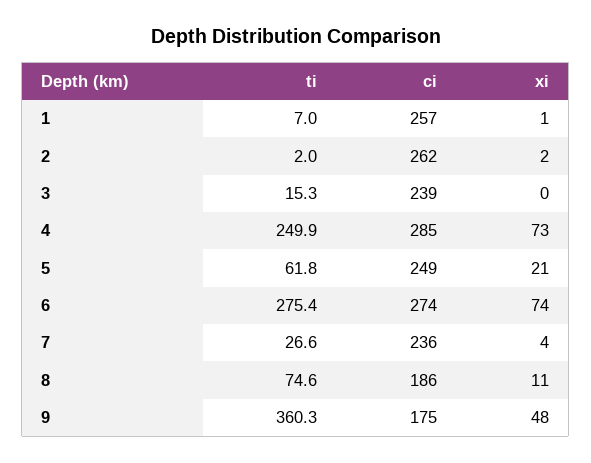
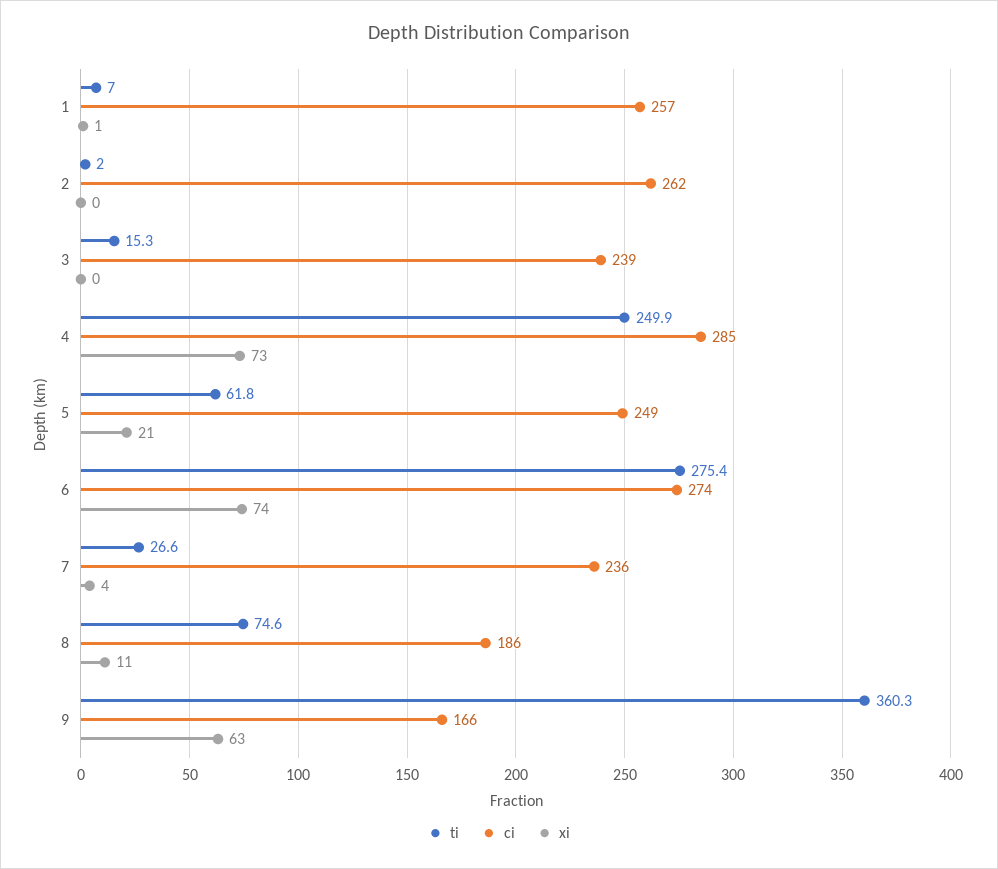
xi, 2: 2 -> 0
ci, 9: 175 -> 166
xi, 9: 48 -> 63

